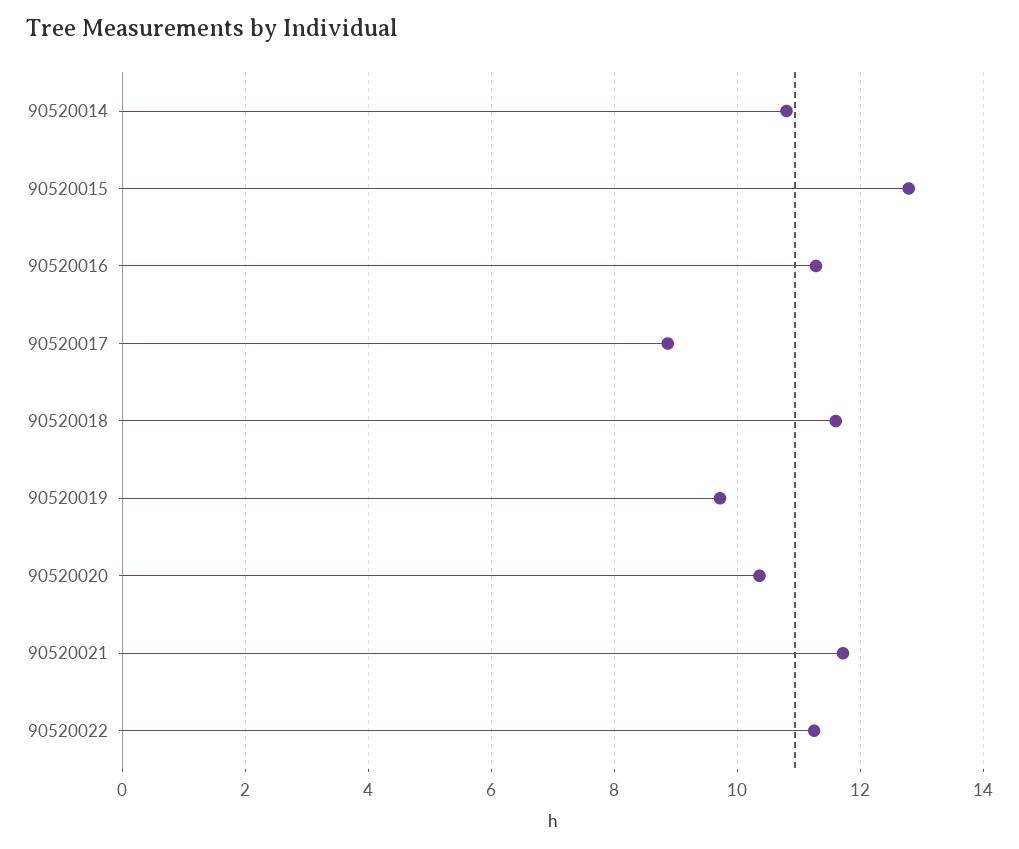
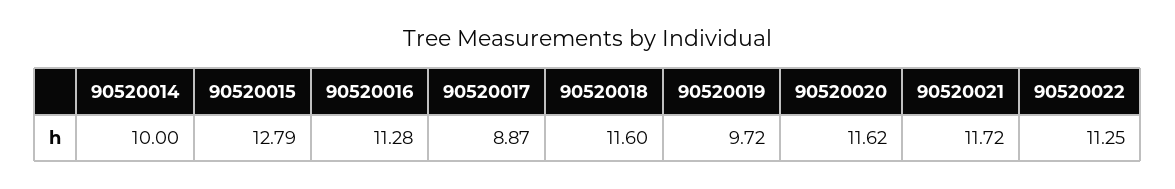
90520014: 10.8 -> 10
90520020: 10.4 -> 11.62

